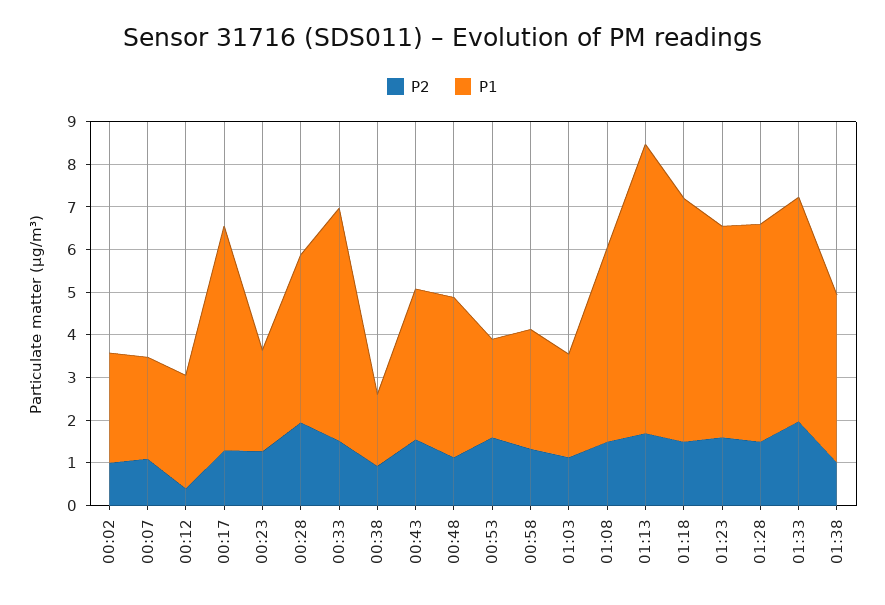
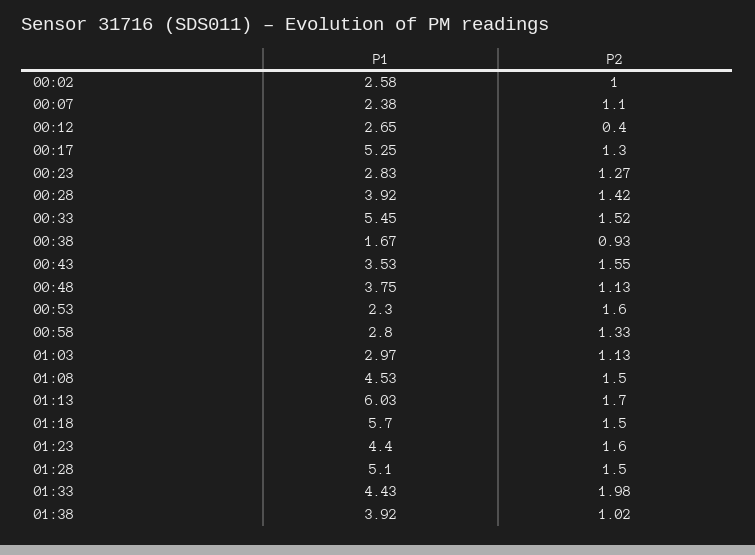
P1, 00:23: 2.4 -> 2.83
P2, 00:28: 2 -> 1.42
P1, 01:03: 2.4 -> 2.97
P1, 01:13: 6.8 -> 6.03
P1, 01:23: 5 -> 4.4
P1, 01:33: 5.2 -> 4.43

